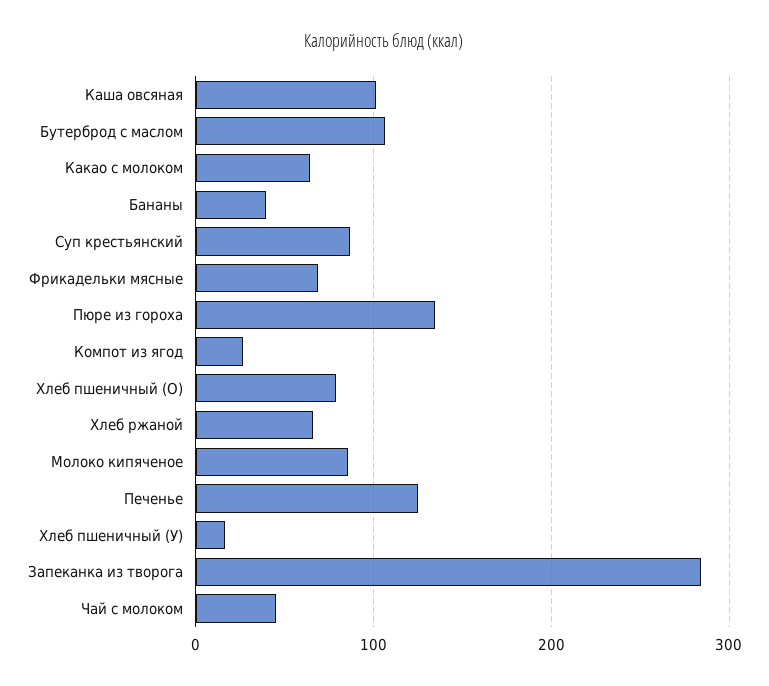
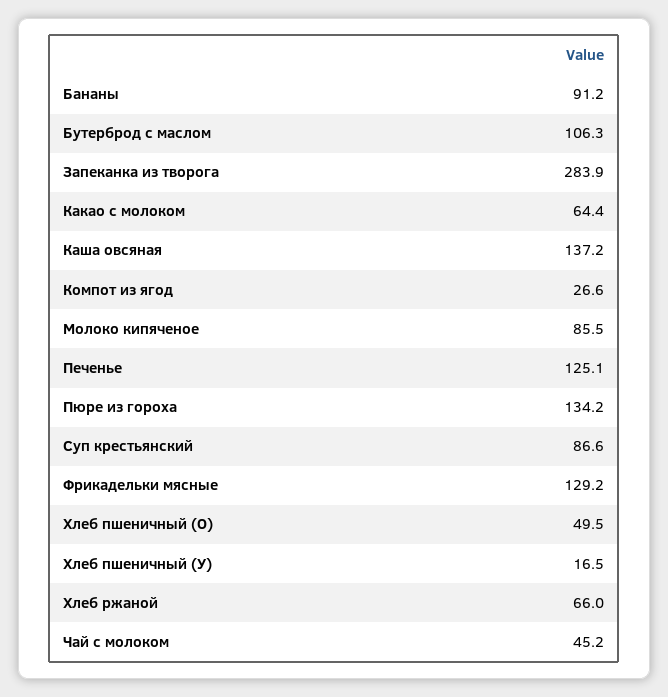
Каша овсяная: 100 -> 137.2
Бананы: 40 -> 91.2
Фрикадельки мясные: 70 -> 129.2
Хлеб пшеничный (О): 80 -> 49.5

